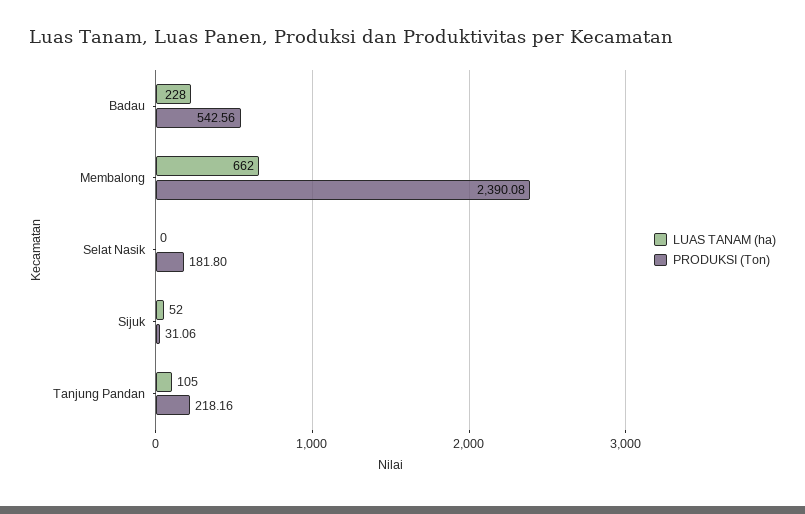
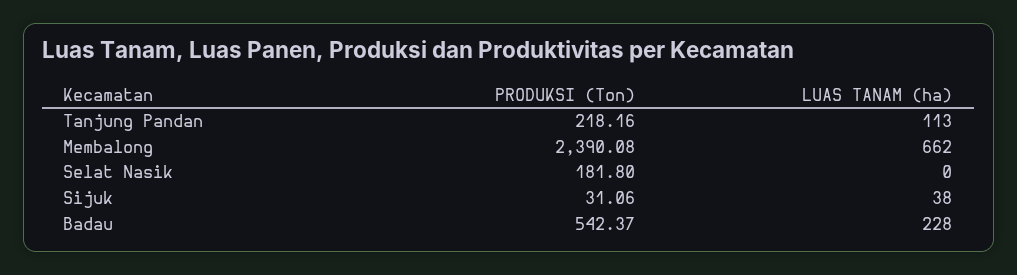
PRODUKSI (Ton), Badau: 542.56 -> 542.37
LUAS TANAM (ha), Sijuk: 52 -> 38
LUAS TANAM (ha), Tanjung Pandan: 105 -> 113

